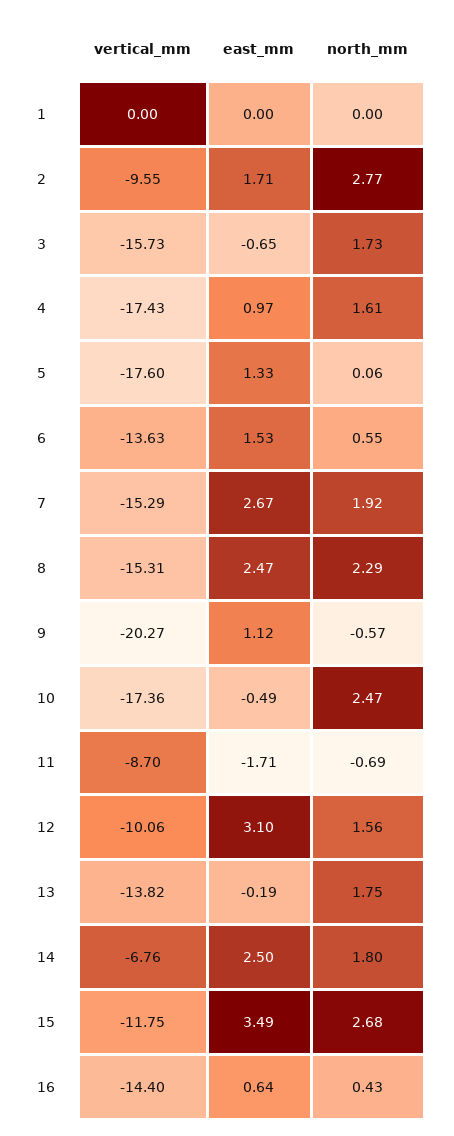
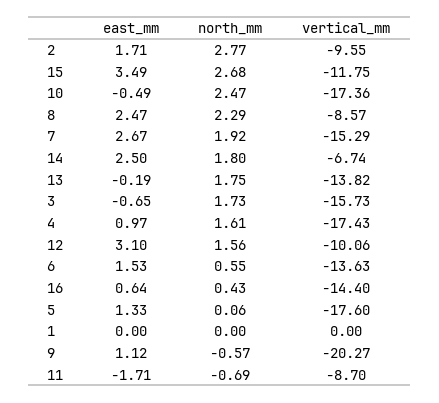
vertical_mm, 8: -15.31 -> -8.57
vertical_mm, 14: -6.76 -> -6.74

